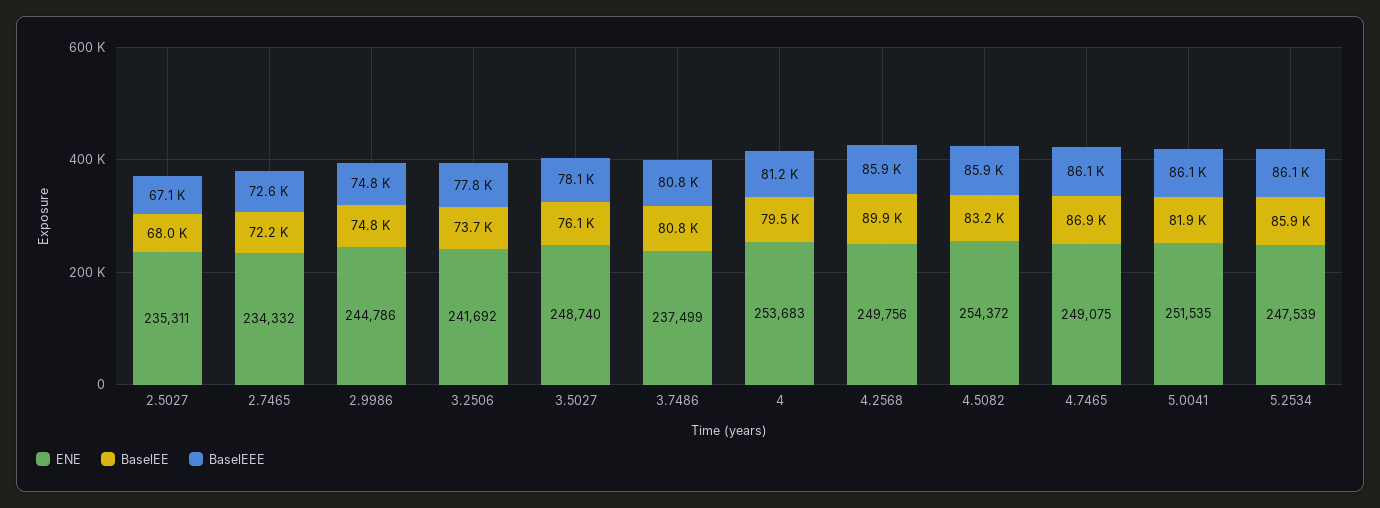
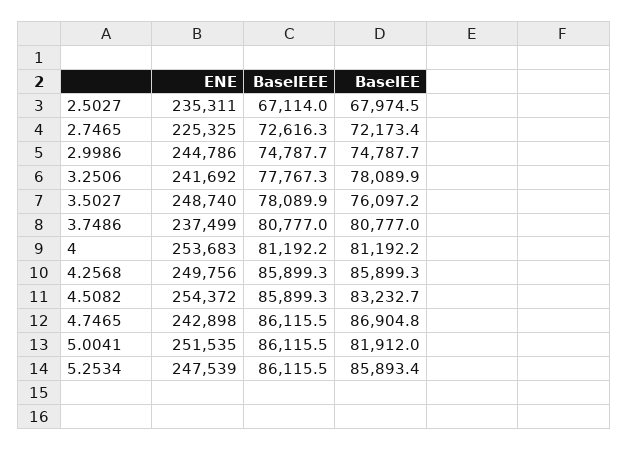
ENE, 2.7465: 234332 -> 225325
BaselEE, 3.2506: 73700 -> 78089.9
BaselEE, 4: 79500 -> 81192.2
BaselEE, 4.2568: 89900 -> 85899.3
ENE, 4.7465: 249075 -> 242898

